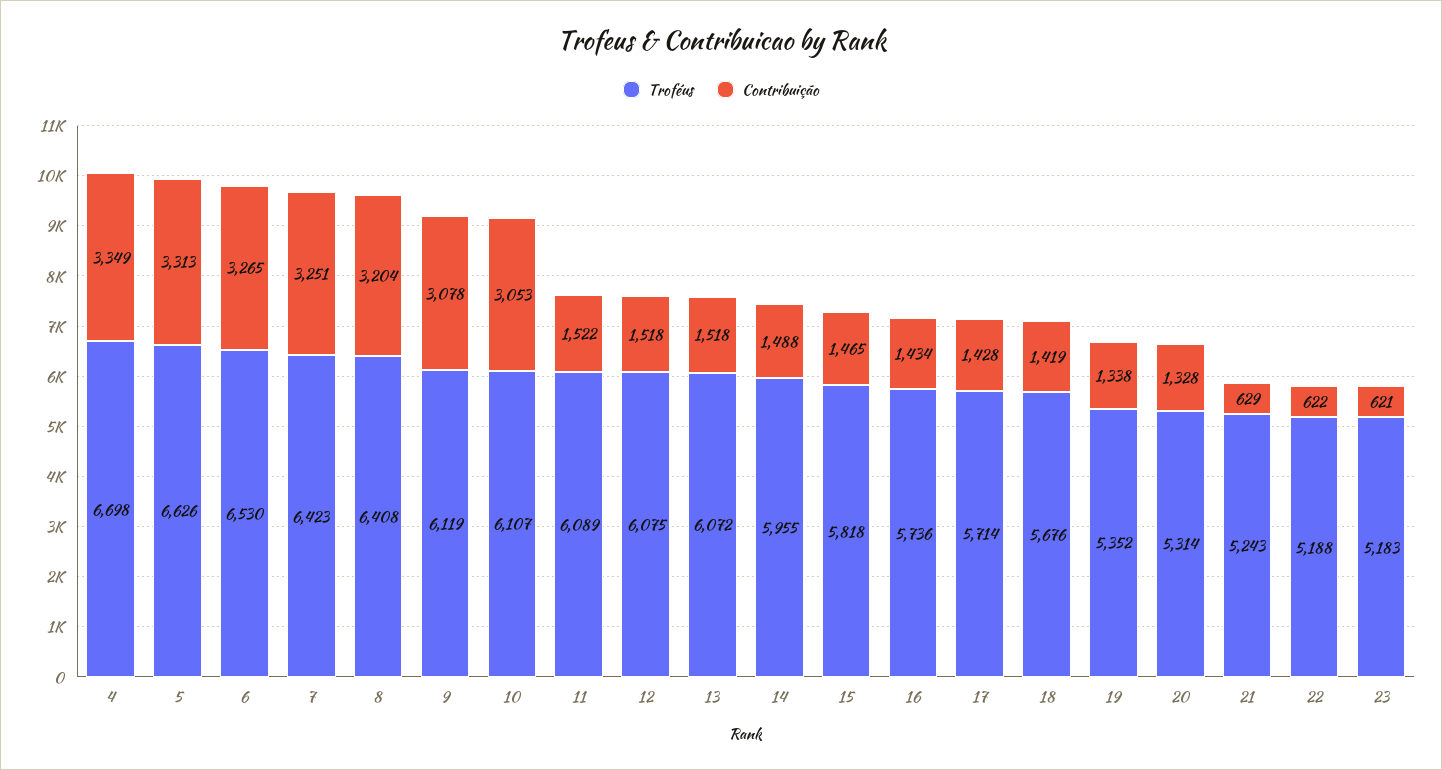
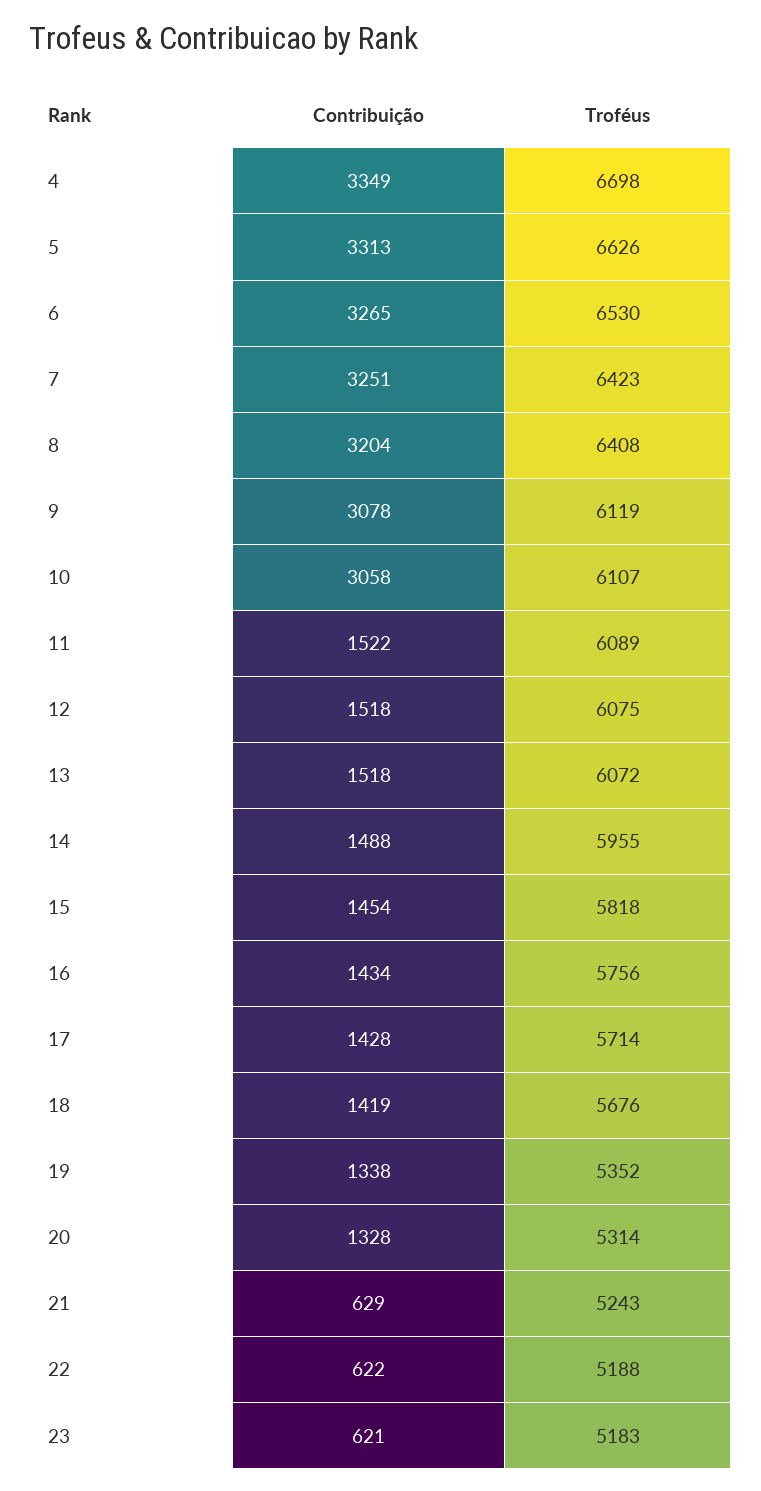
Contribuição, 10: 3053 -> 3058
Contribuição, 15: 1465 -> 1454
Troféus, 16: 5736 -> 5756

